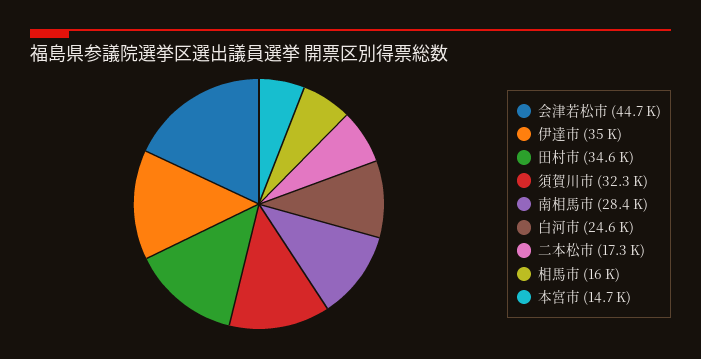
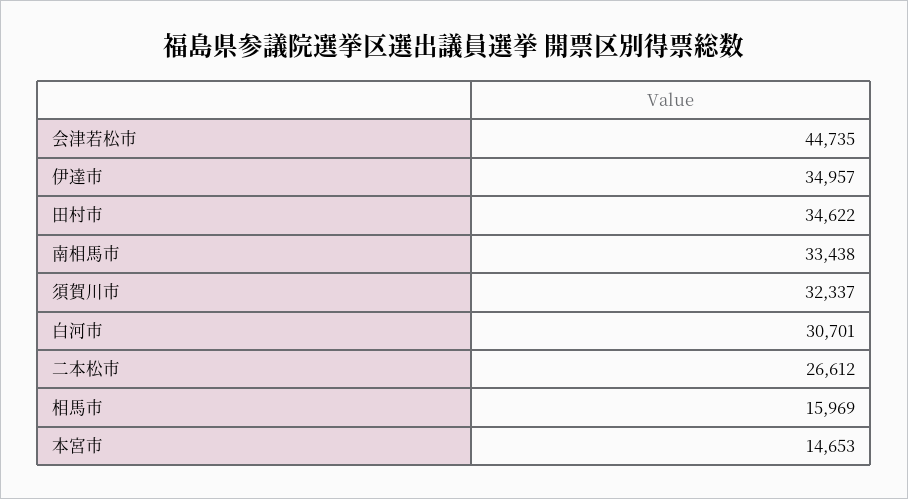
南相馬市: 28400 -> 33438
白河市: 24600 -> 30701
二本松市: 17300 -> 26612

